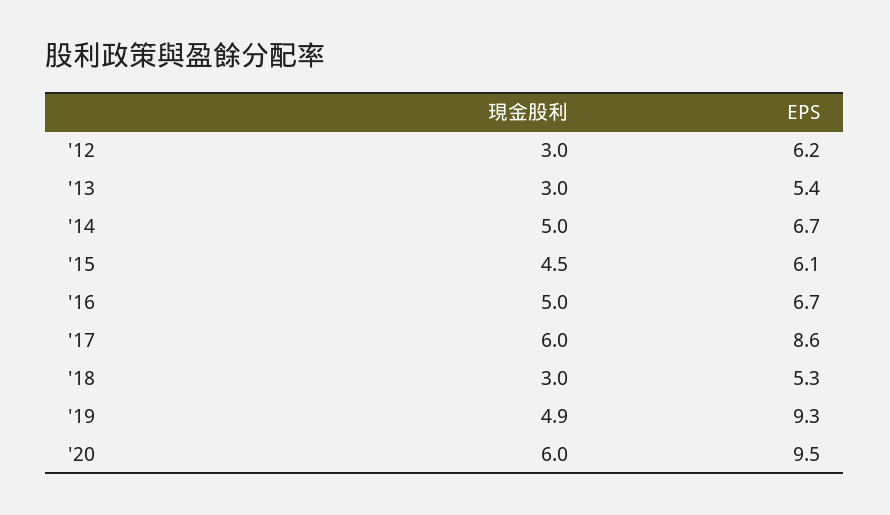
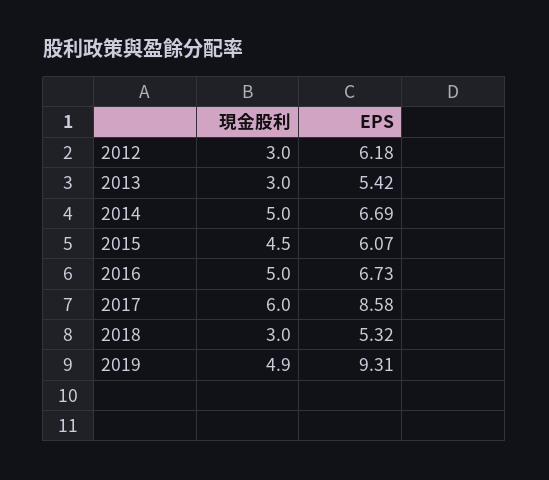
現金股利, '20: 6 -> none
EPS, '20: 9.5 -> none

